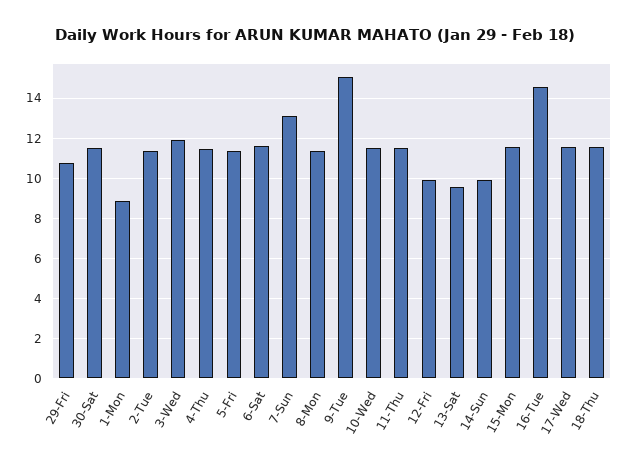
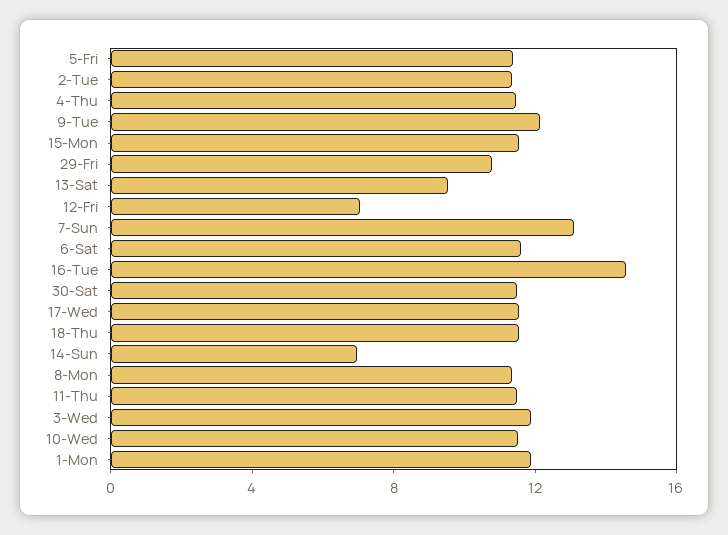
1-Mon: 9 -> 12
9-Tue: 15 -> 12
12-Fri: 10 -> 7
14-Sun: 10 -> 7

